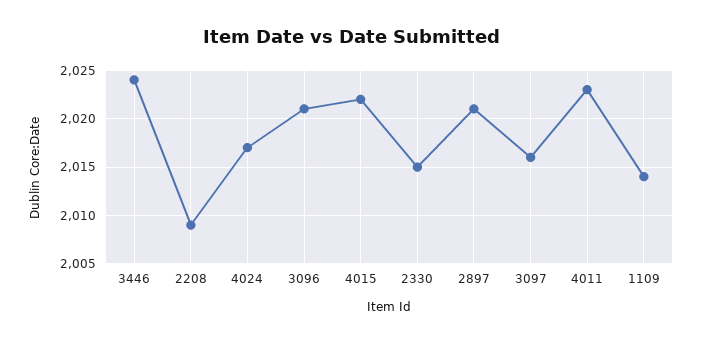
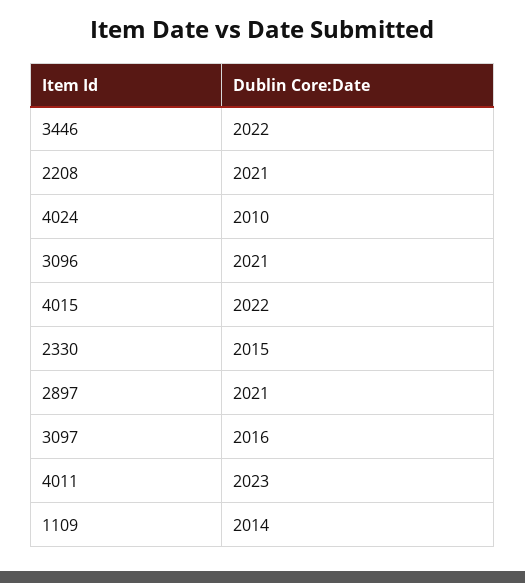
3446: 2024 -> 2022
2208: 2009 -> 2021
4024: 2017 -> 2010

